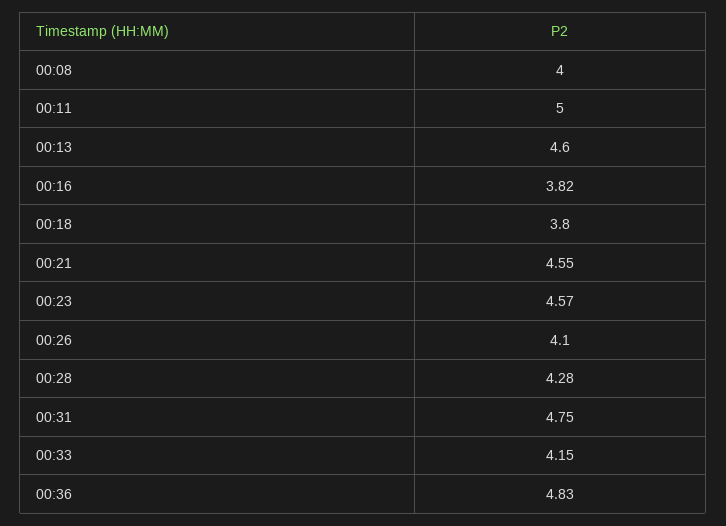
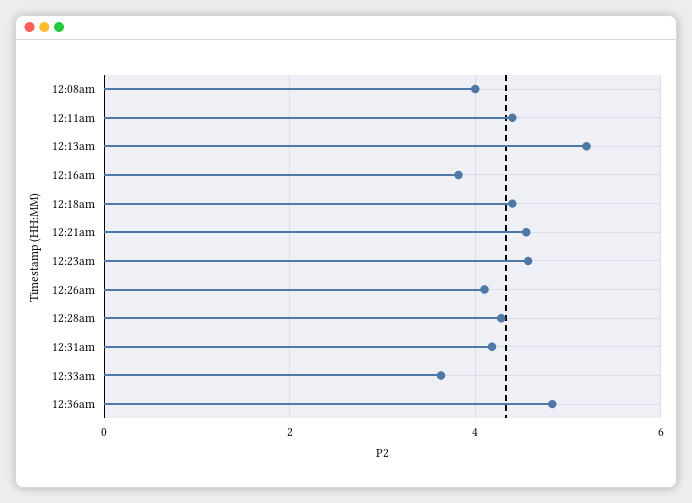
00:11: 5 -> 4.4
00:13: 4.6 -> 5.2
00:18: 3.8 -> 4.4
00:31: 4.75 -> 4.2
00:33: 4.15 -> 3.6

